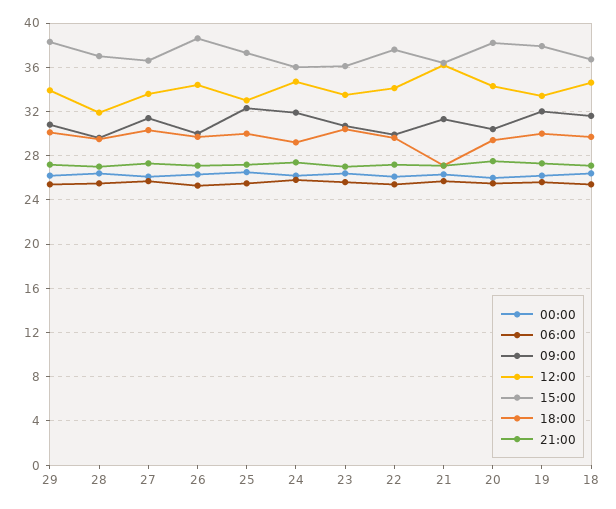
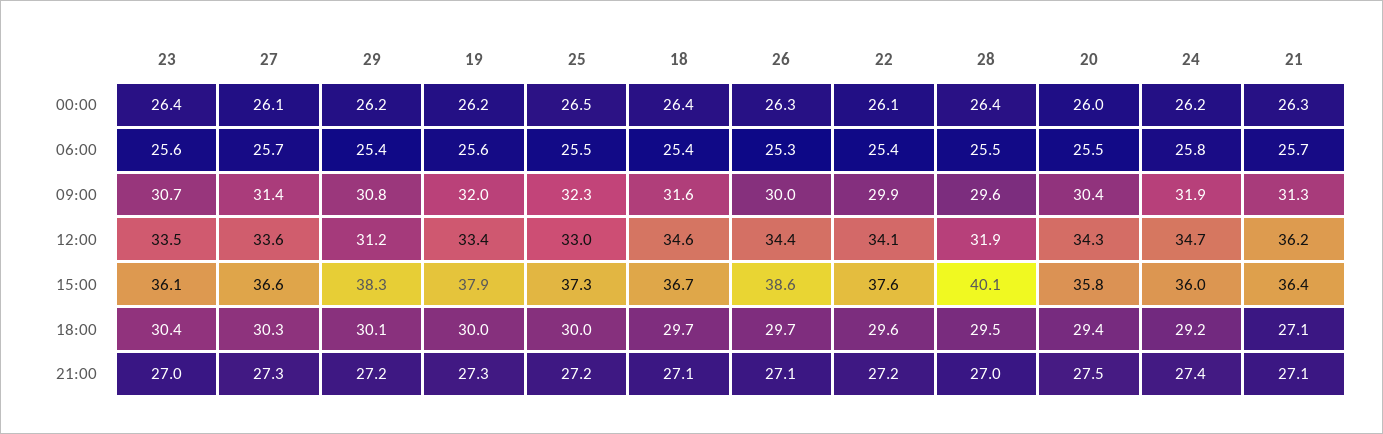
12:00, 29: 34 -> 31.2
15:00, 28: 37 -> 40.1
15:00, 20: 38 -> 35.8

